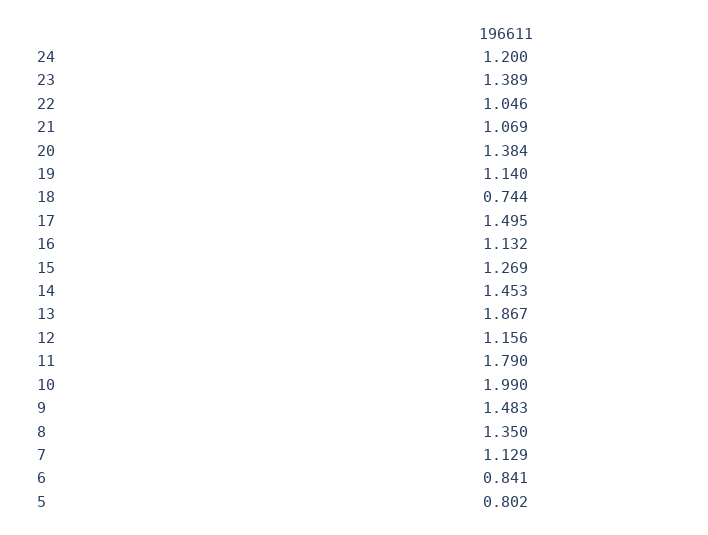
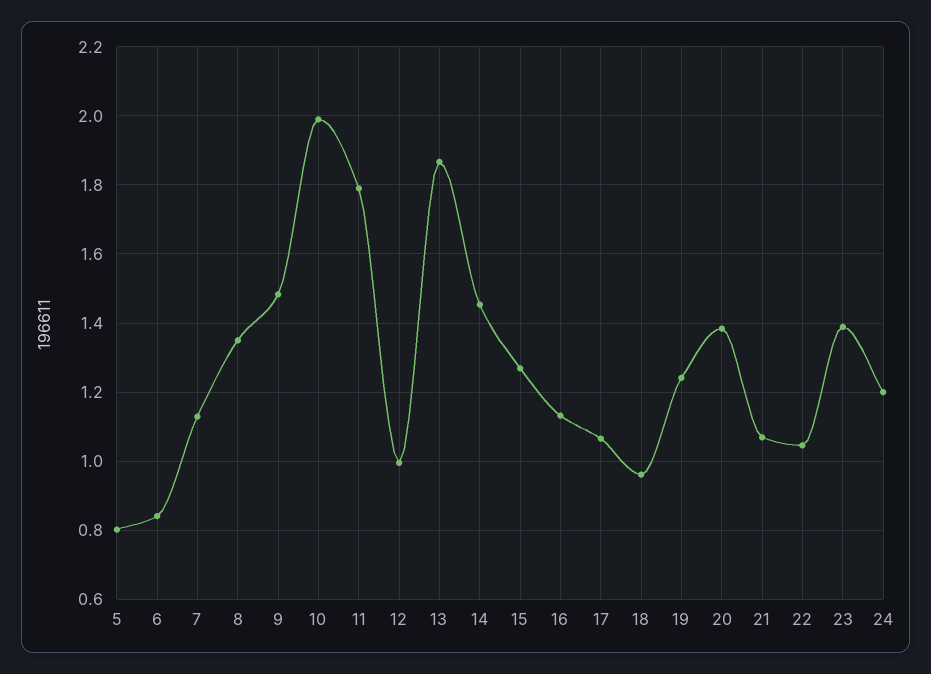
19: 1.14 -> 1.24
18: 0.744 -> 0.96
17: 1.495 -> 1.06
12: 1.156 -> 1

